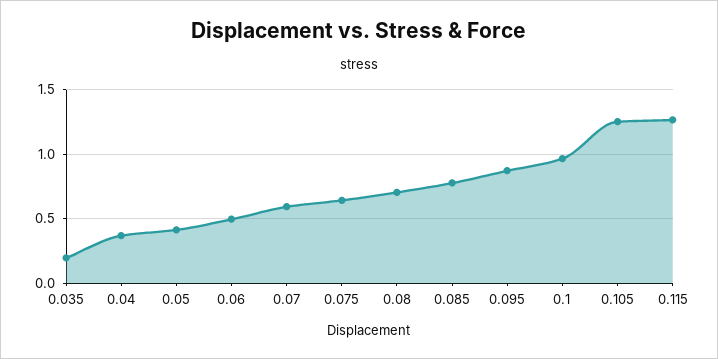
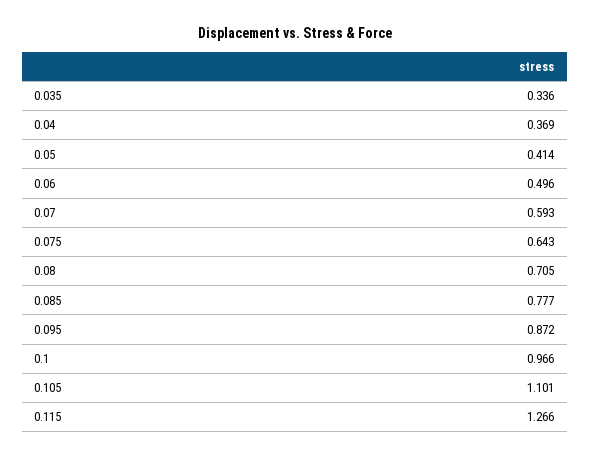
0.035: 0.2 -> 0.336
0.105: 1.25 -> 1.101

